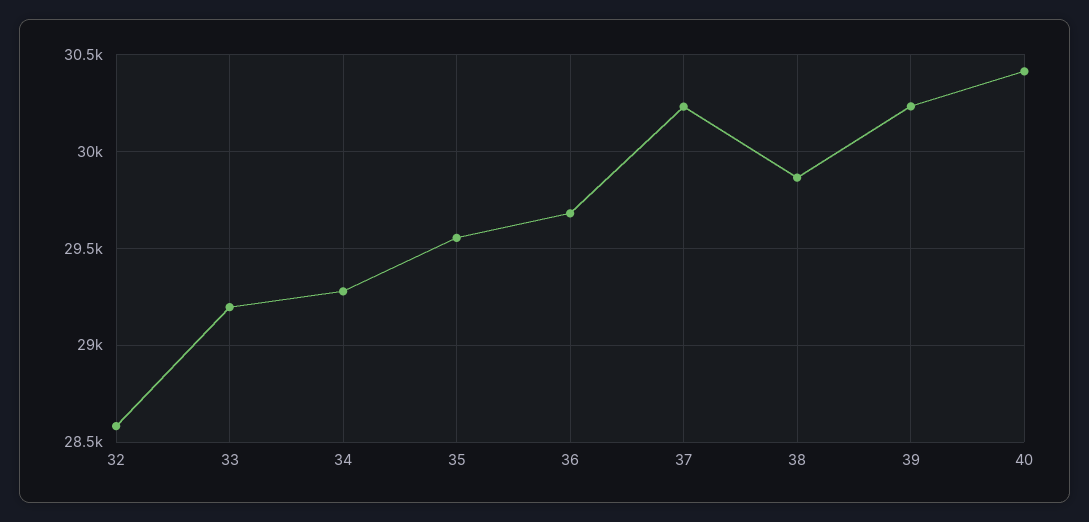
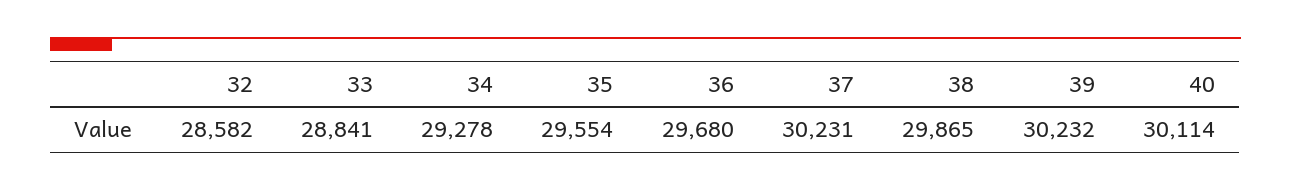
33: 29200 -> 28841
40: 30400 -> 30114

